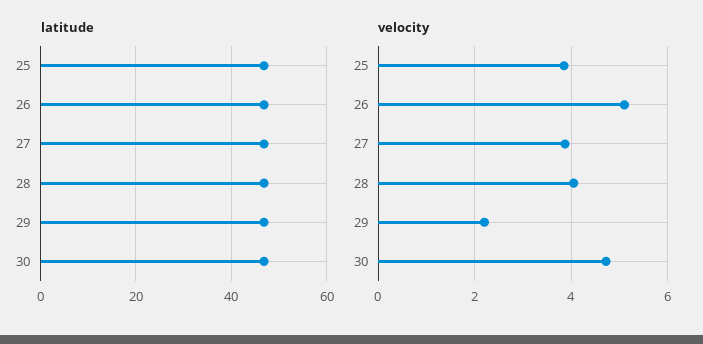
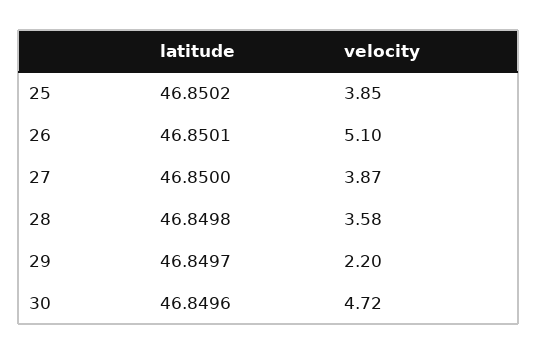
velocity, 28: 4 -> 3.58

